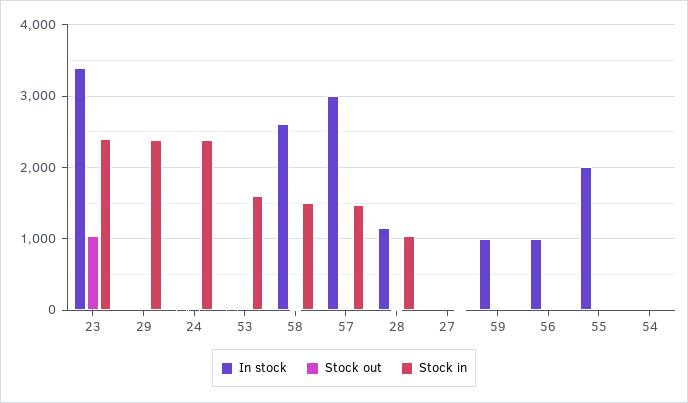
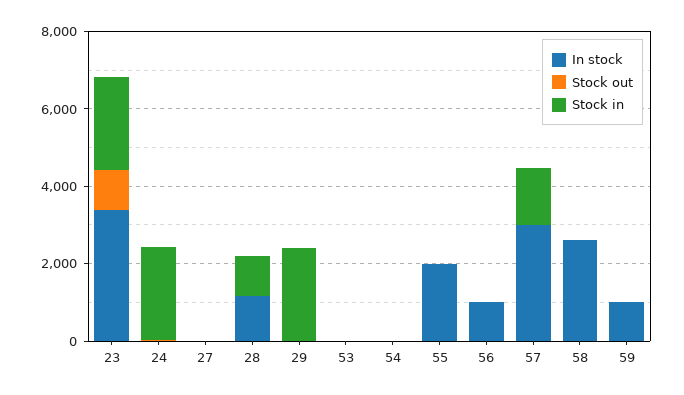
Stock in, 53: 1600 -> 0
Stock in, 58: 1500 -> 0

